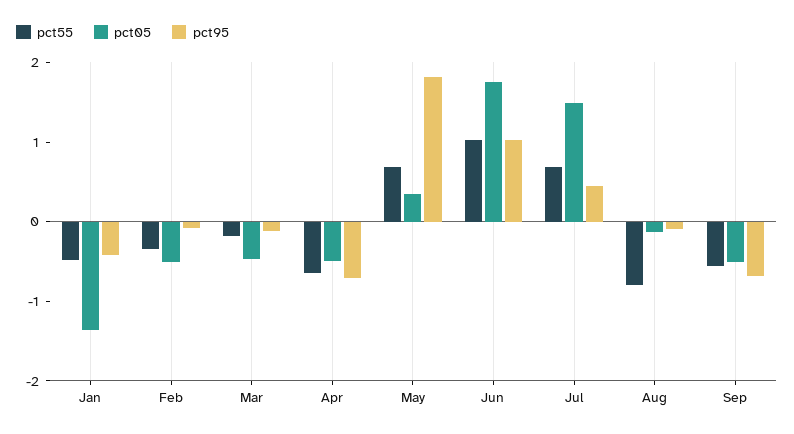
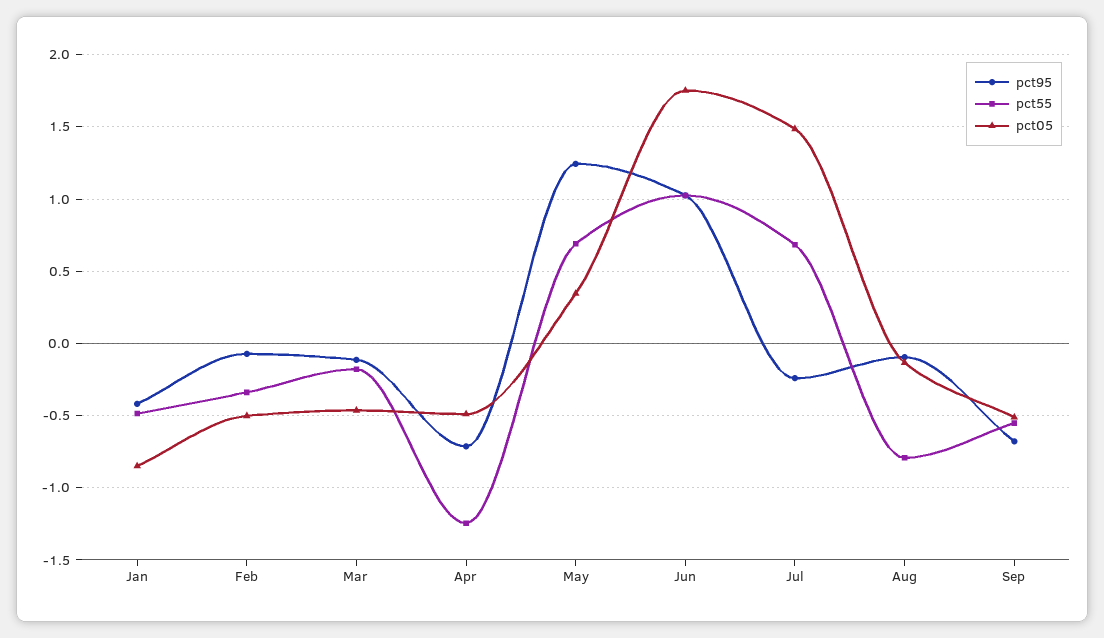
pct05, Jan: -1.4 -> -0.85
pct55, Apr: -0.6 -> -1.25
pct95, May: 1.8 -> 1.25
pct95, Jul: 0.4 -> -0.25

